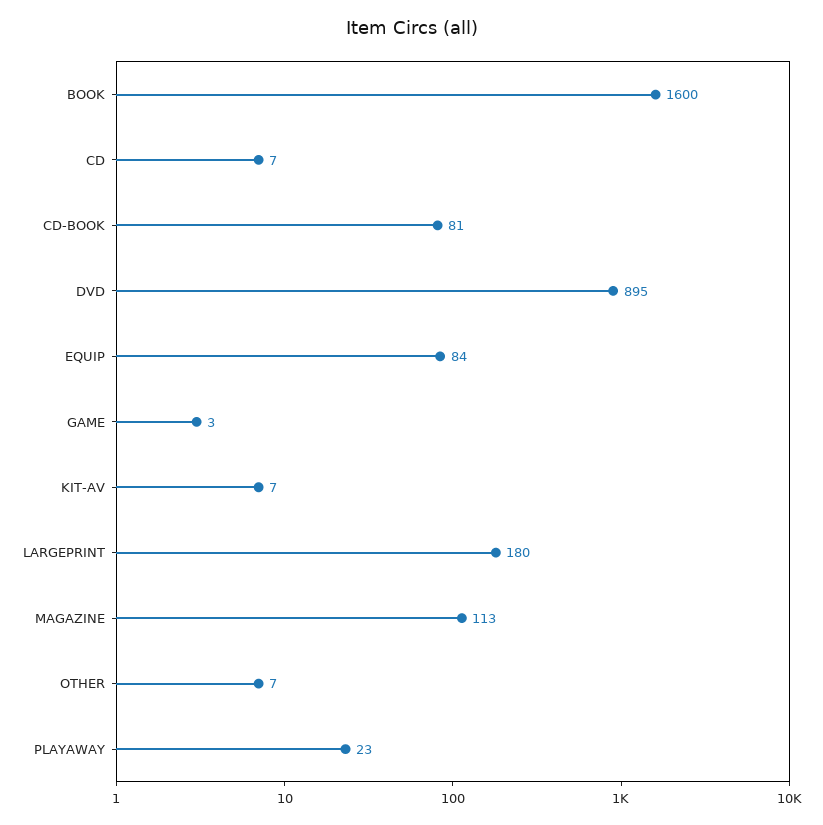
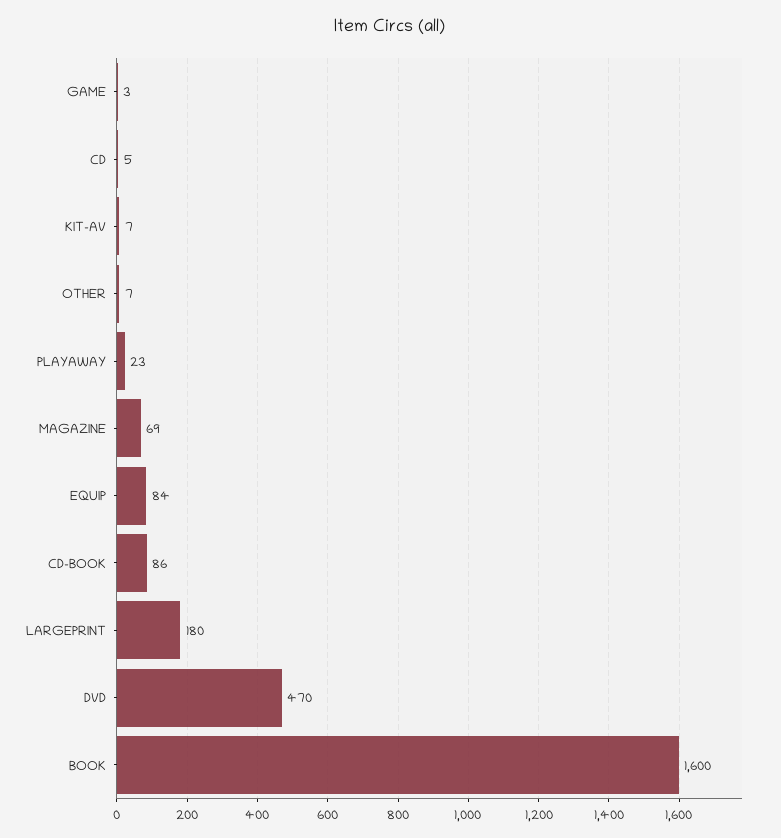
CD: 7 -> 5
CD-BOOK: 81 -> 86
DVD: 895 -> 470
MAGAZINE: 113 -> 69

